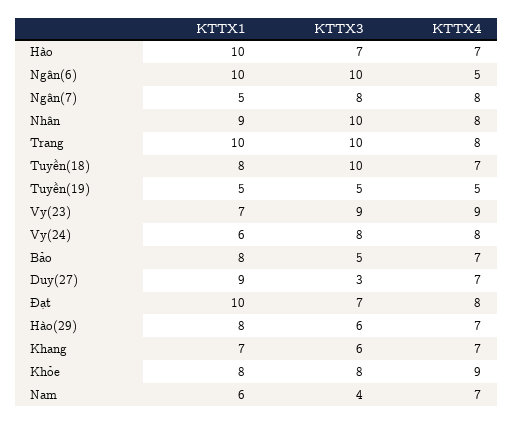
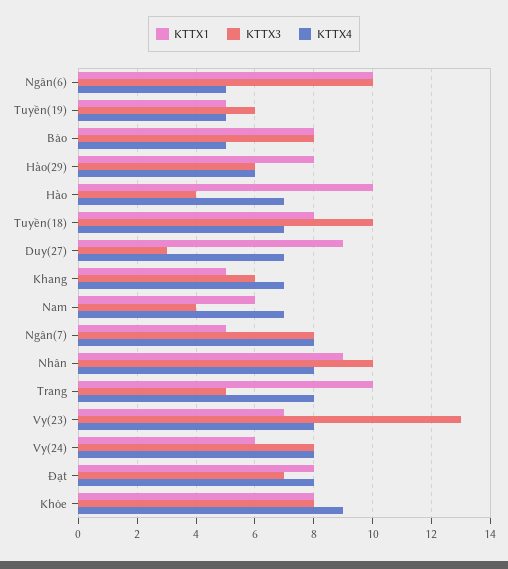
KTTX3, Hào: 7 -> 4
KTTX3, Trang: 10 -> 5
KTTX3, Tuyền(19): 5 -> 6
KTTX3, Vy(23): 9 -> 13
KTTX4, Vy(23): 9 -> 8
KTTX3, Bảo: 5 -> 8
KTTX4, Bảo: 7 -> 5
KTTX1, Đạt: 10 -> 8
KTTX4, Hào(29): 7 -> 6
KTTX1, Khang: 7 -> 5

